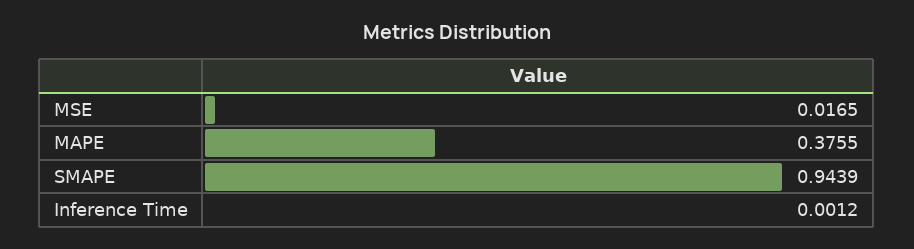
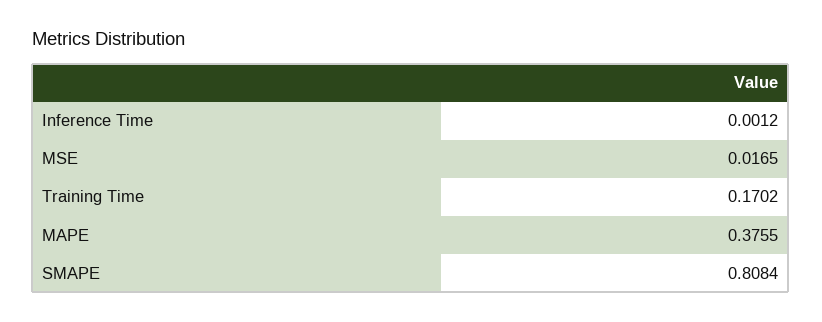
SMAPE: 0.9439 -> 0.8084
Training Time: none -> 0.1702

